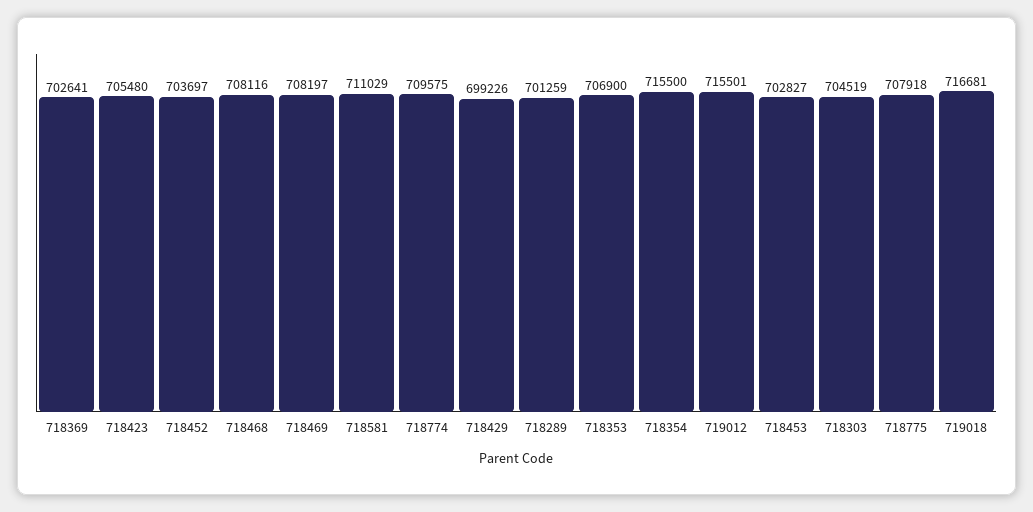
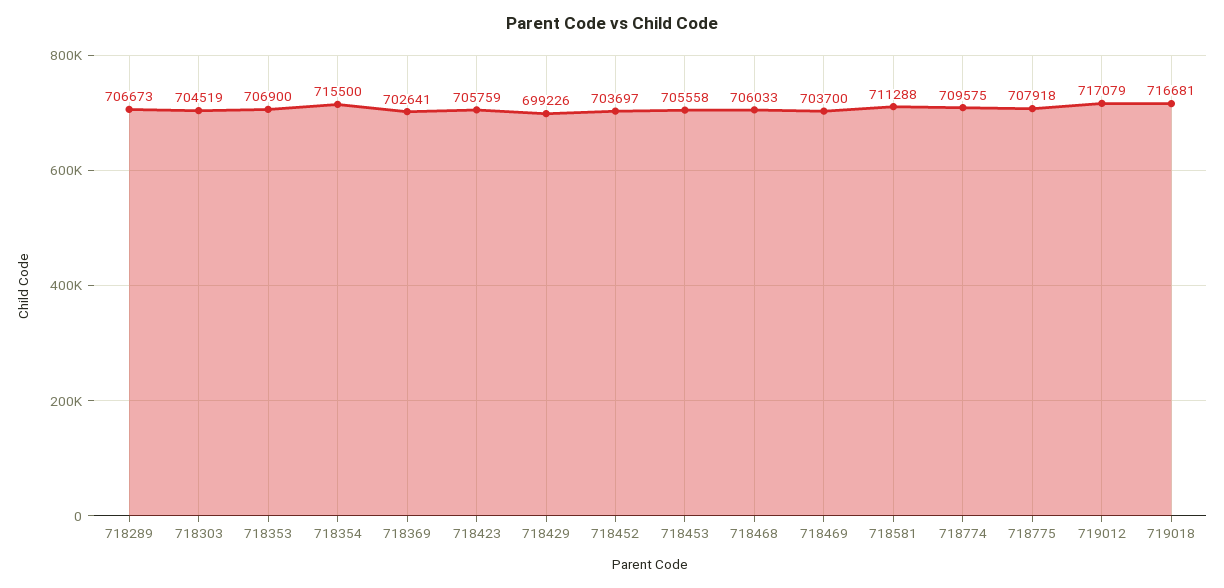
718423: 705480 -> 705759
718468: 708116 -> 706033
718469: 708197 -> 703700
718581: 711029 -> 711288
718289: 701259 -> 706673
719012: 715501 -> 717079
718453: 702827 -> 705558

